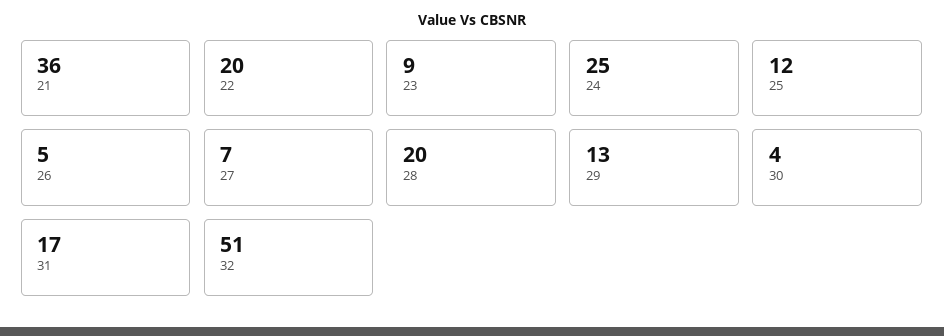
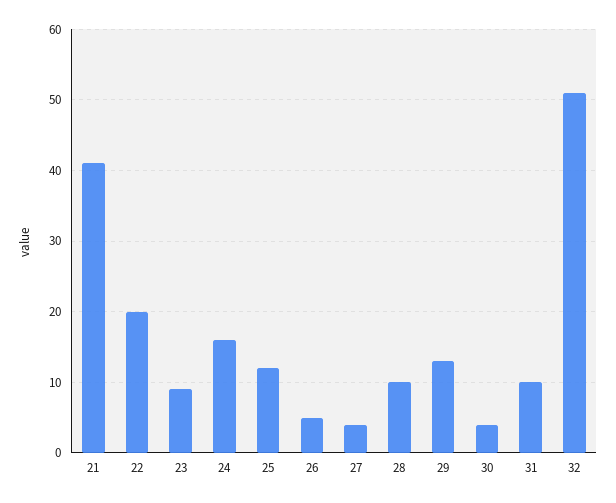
21: 36 -> 41
24: 25 -> 16
27: 7 -> 4
28: 20 -> 10
31: 17 -> 10

